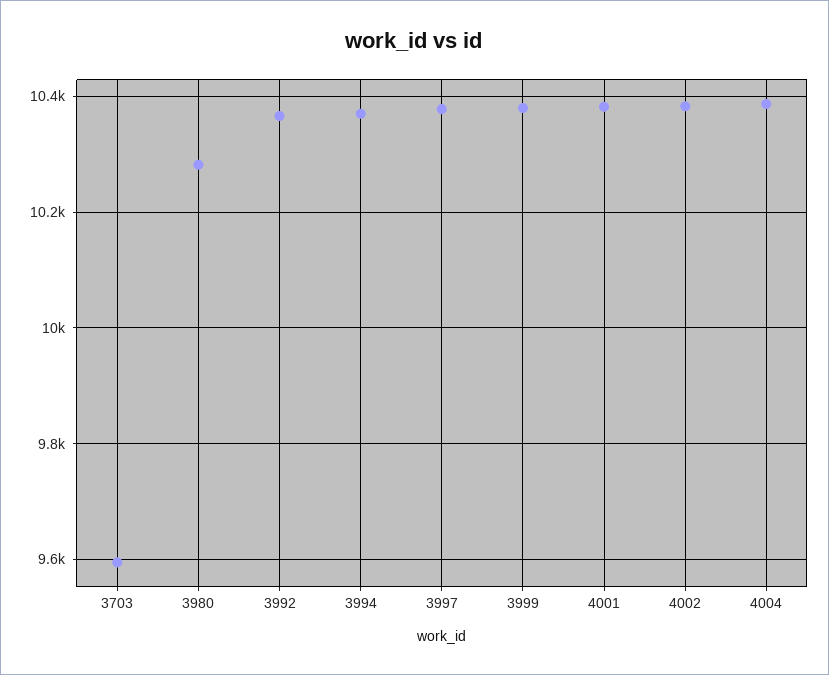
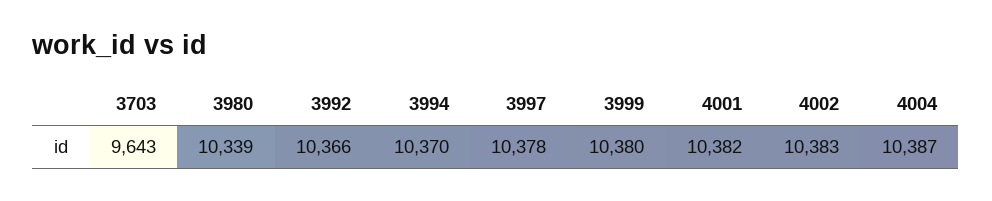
3703: 9600 -> 9643
3980: 10280 -> 10339

